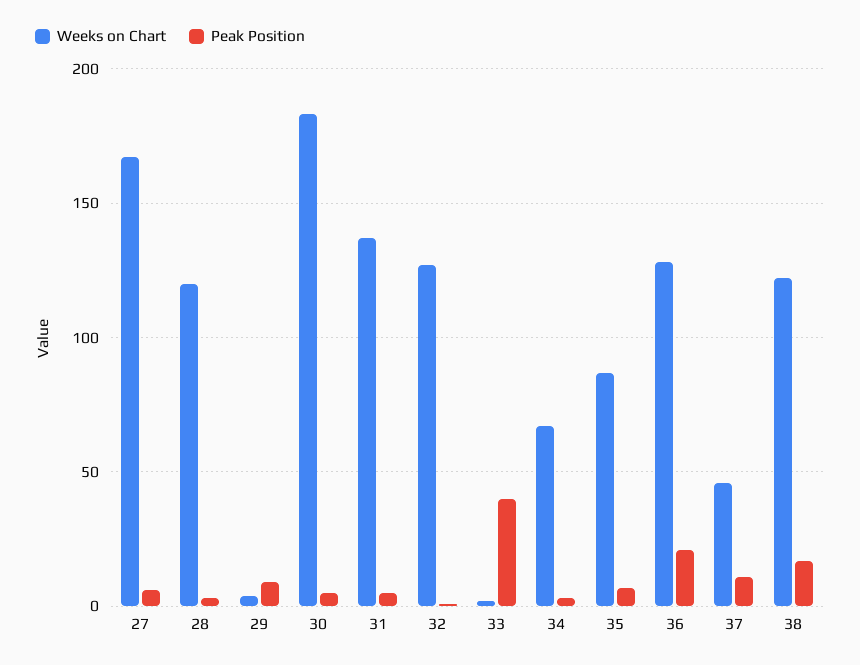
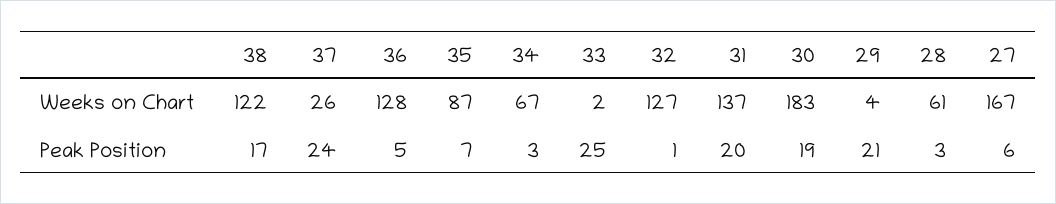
Weeks on Chart, 28: 120 -> 61
Peak Position, 29: 10 -> 21
Peak Position, 30: 5 -> 19
Peak Position, 31: 5 -> 20
Peak Position, 33: 40 -> 25
Peak Position, 36: 20 -> 5
Weeks on Chart, 37: 45 -> 26
Peak Position, 37: 10 -> 24

